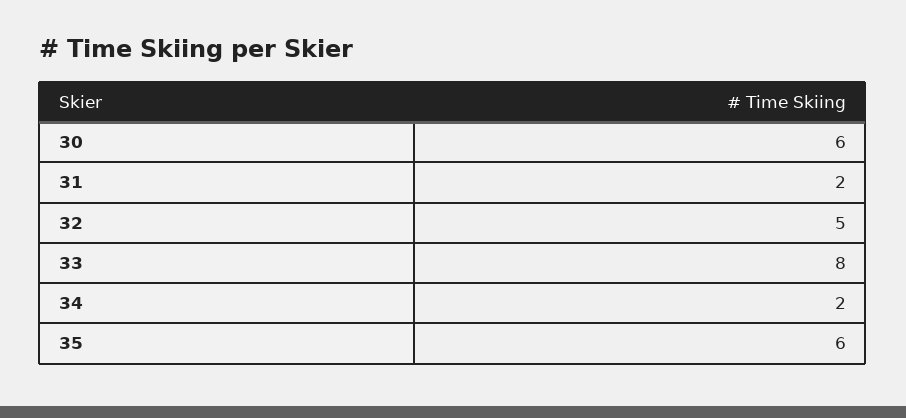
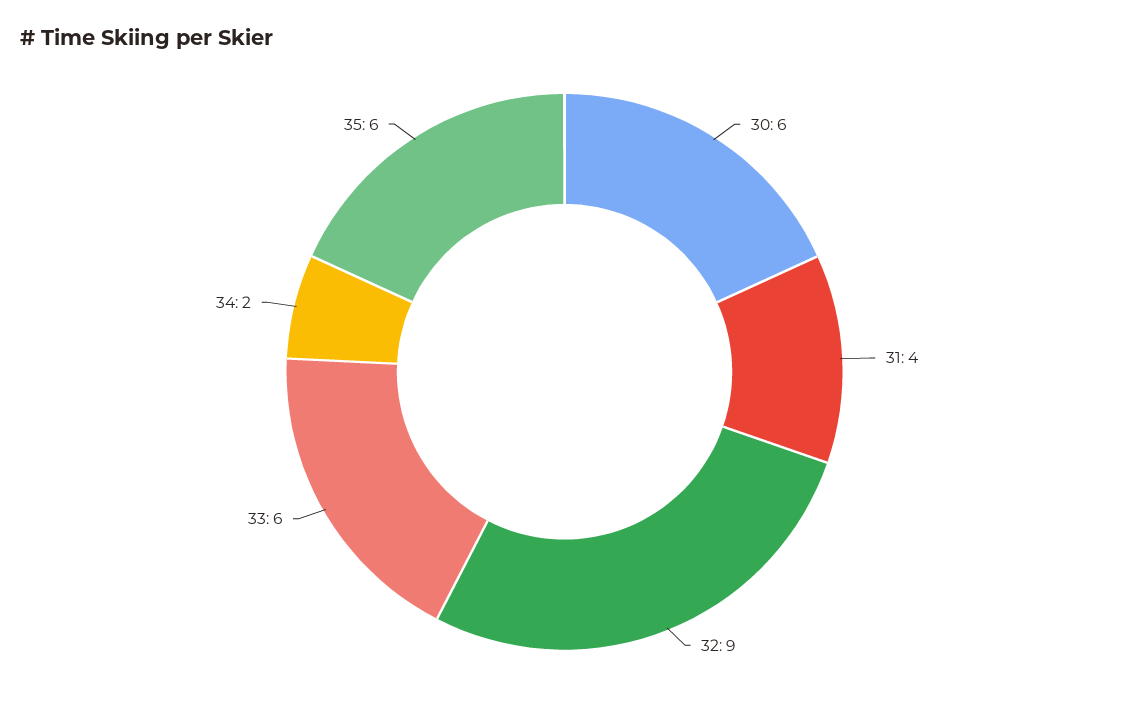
31: 2 -> 4
32: 5 -> 9
33: 8 -> 6

